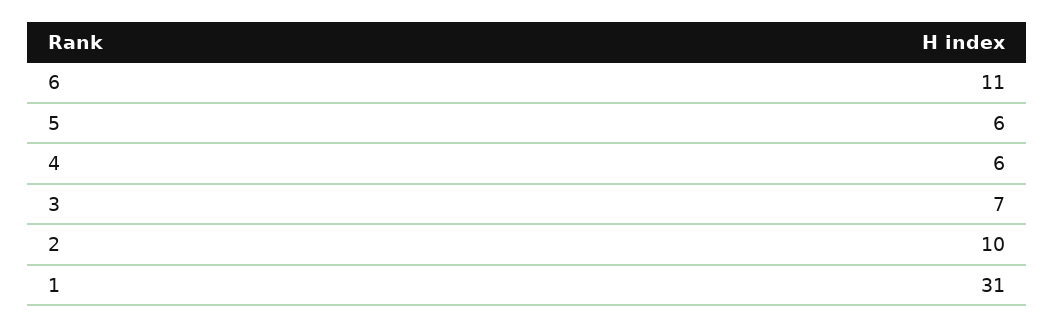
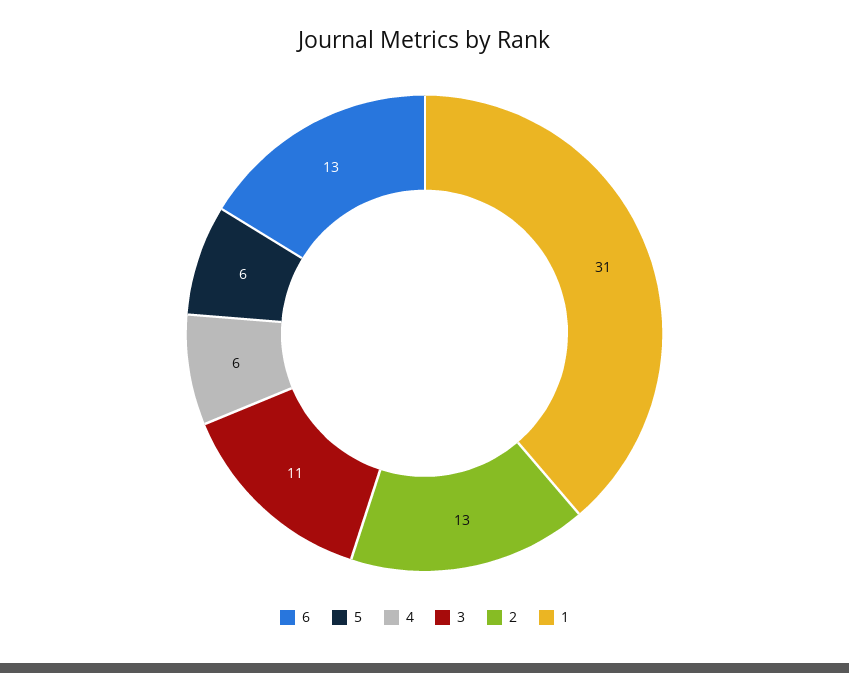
6: 11 -> 13
3: 7 -> 11
2: 10 -> 13

